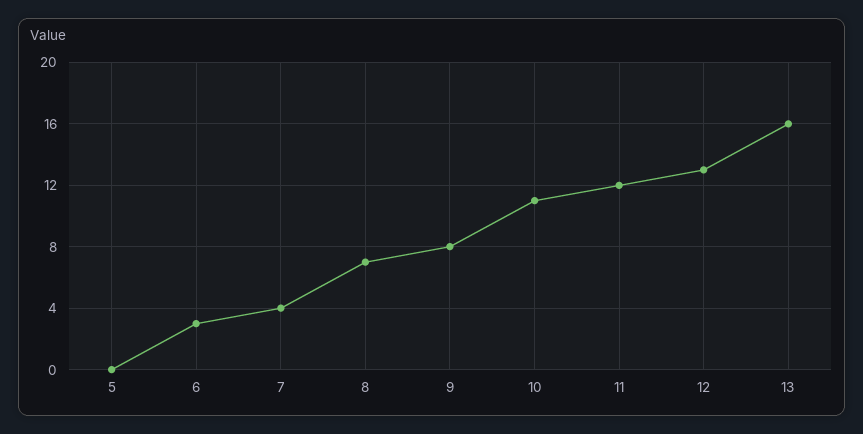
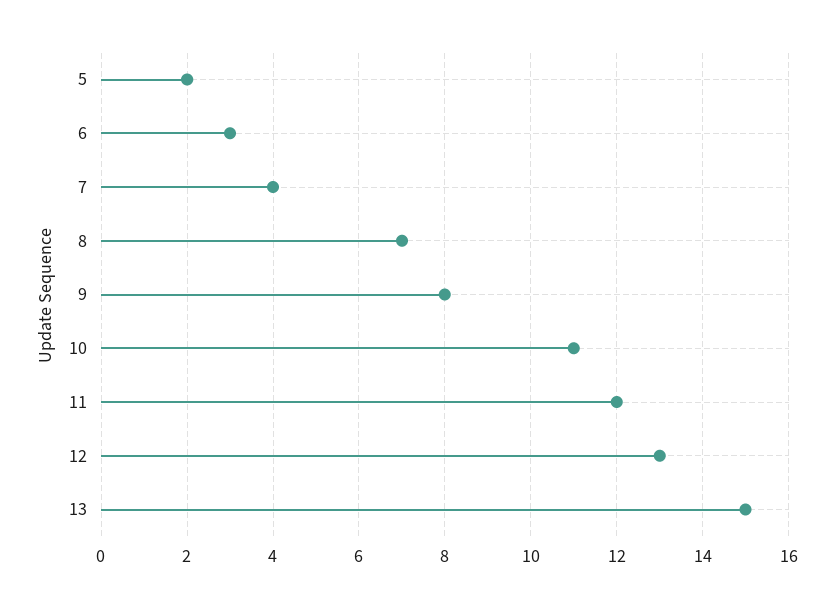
5: 0 -> 2
13: 16 -> 15

